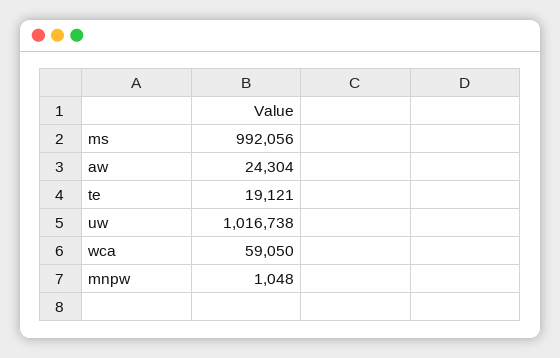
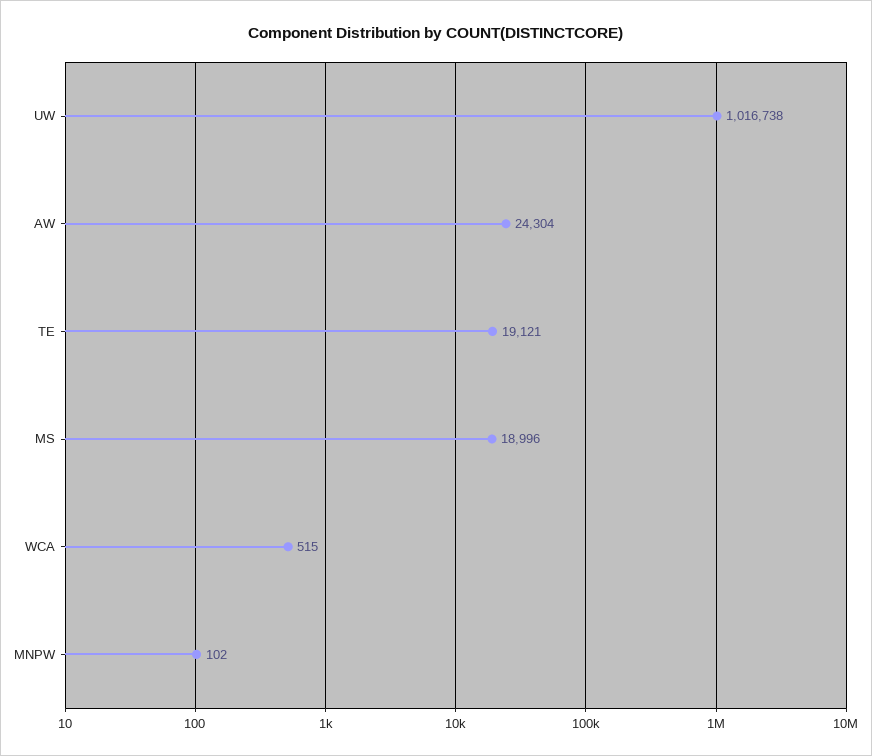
ms: 992056 -> 18996
wca: 59050 -> 515
mnpw: 1048 -> 102

